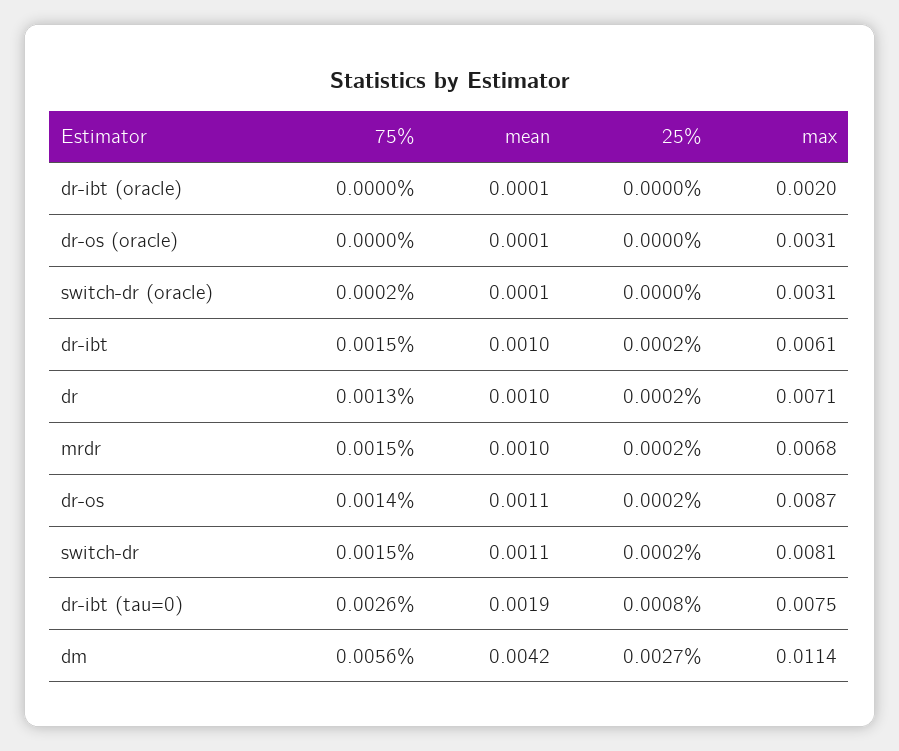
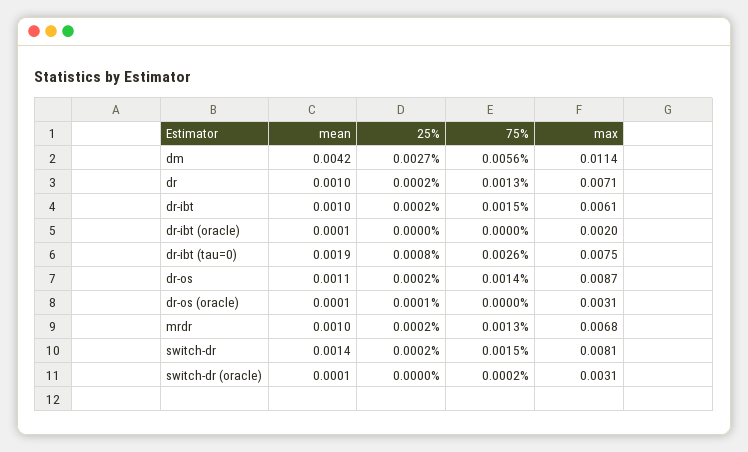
25%, dr-os (oracle): 0 -> 0.0001
75%, mrdr: 0.0015 -> 0.0013
mean, switch-dr: 0.0011 -> 0.0014

